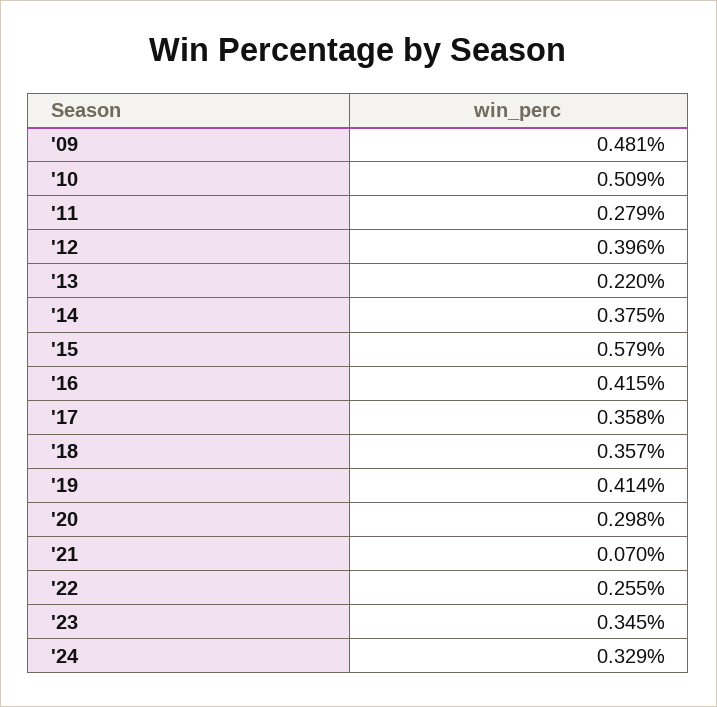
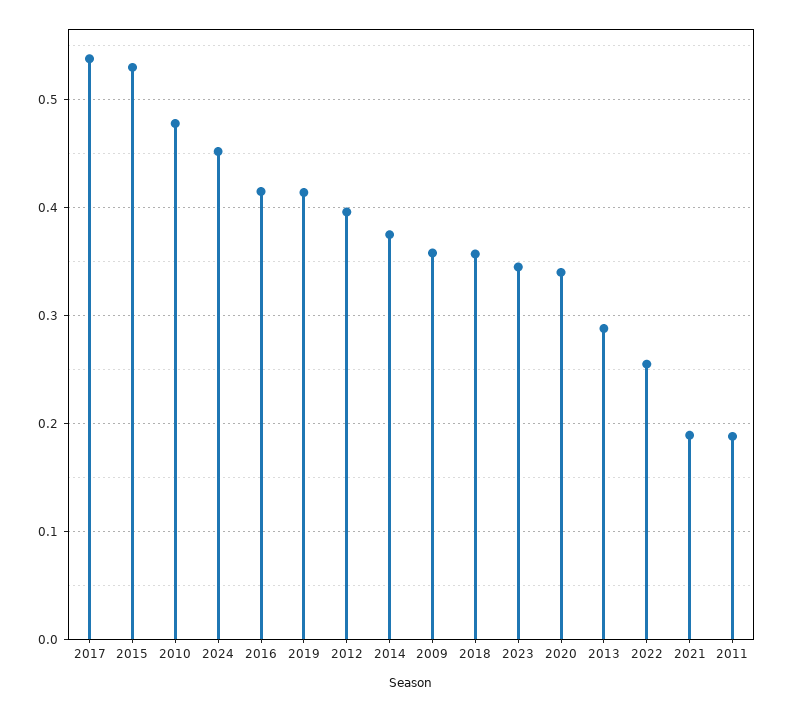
'09: 0.481 -> 0.36
'10: 0.509 -> 0.48
'11: 0.279 -> 0.19
'13: 0.22 -> 0.29
'15: 0.579 -> 0.53
'17: 0.358 -> 0.54
'20: 0.298 -> 0.34
'21: 0.07 -> 0.19
'24: 0.329 -> 0.45

